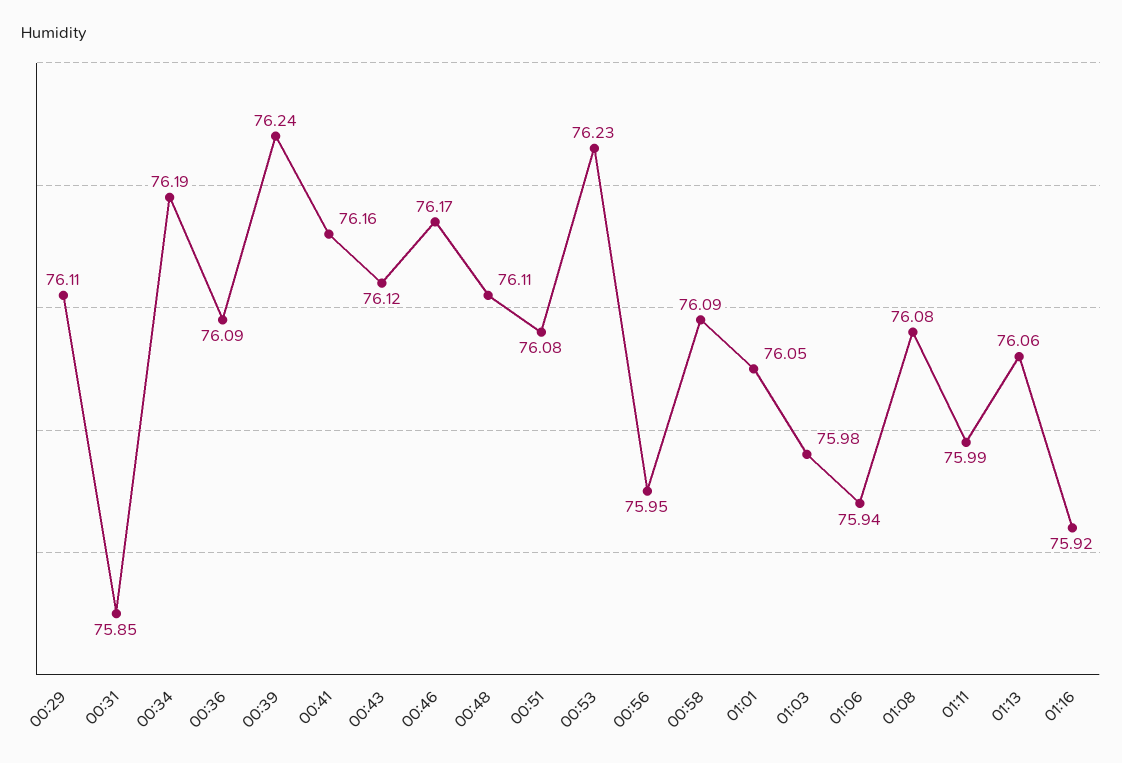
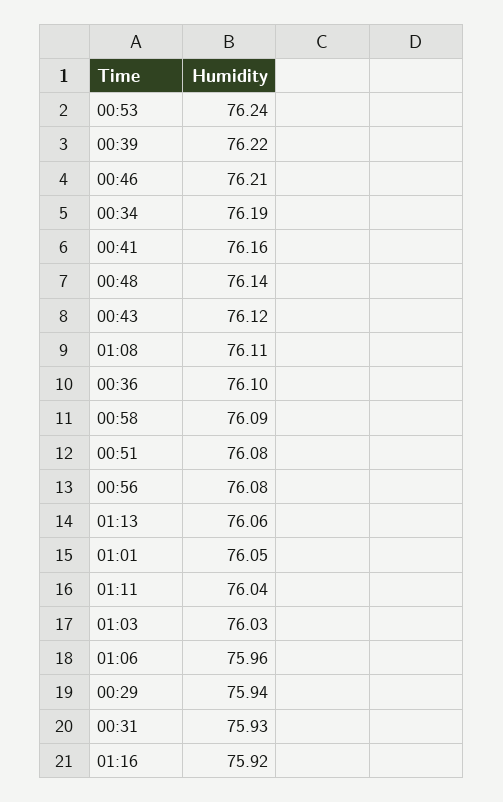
00:29: 76.11 -> 75.94
00:31: 75.85 -> 75.93
00:36: 76.09 -> 76.1
00:39: 76.24 -> 76.22
00:46: 76.17 -> 76.21
00:48: 76.11 -> 76.14
00:53: 76.23 -> 76.24
00:56: 75.95 -> 76.08
01:03: 75.98 -> 76.03
01:06: 75.94 -> 75.96
01:08: 76.08 -> 76.11
01:11: 75.99 -> 76.04

